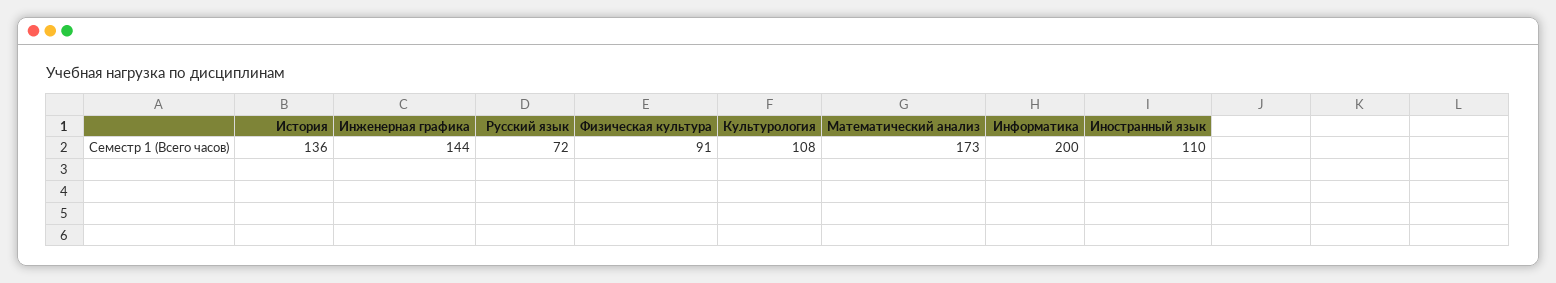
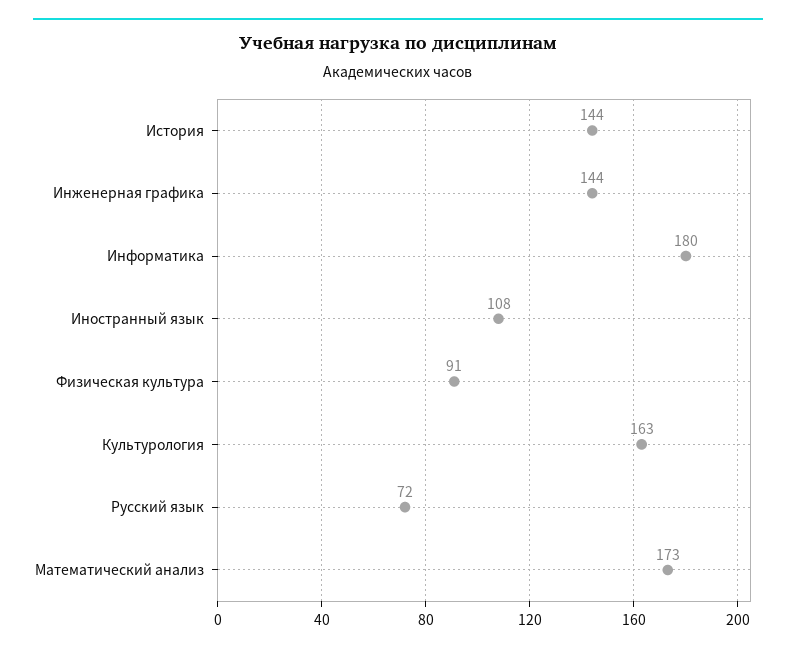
История: 136 -> 144
Культурология: 108 -> 163
Информатика: 200 -> 180
Иностранный язык: 110 -> 108

